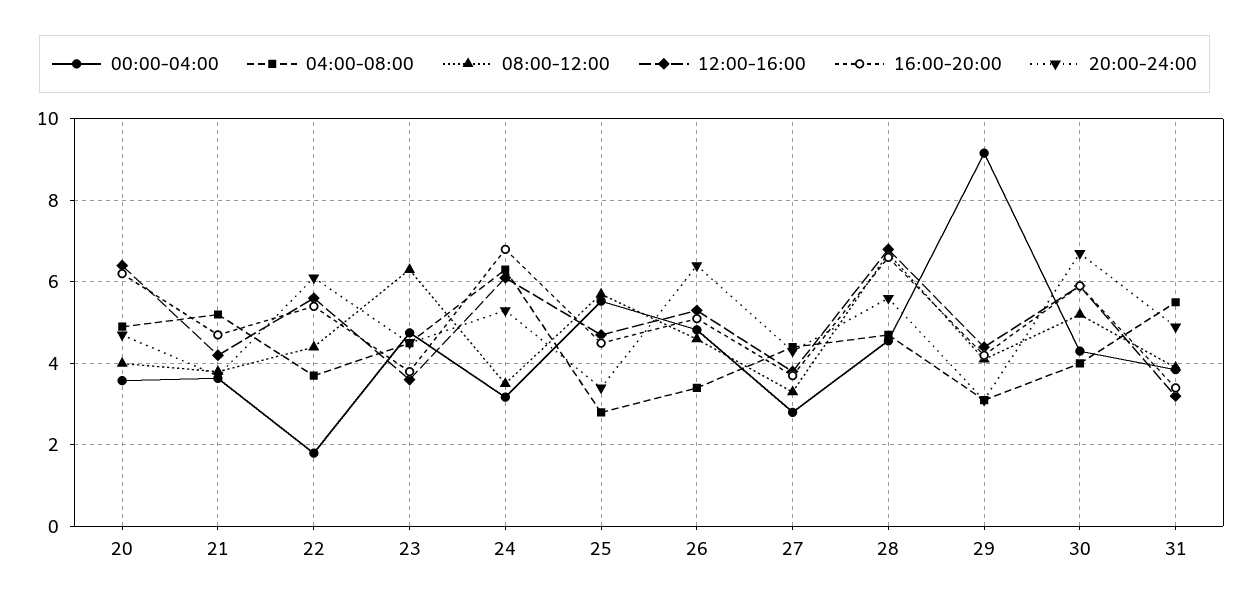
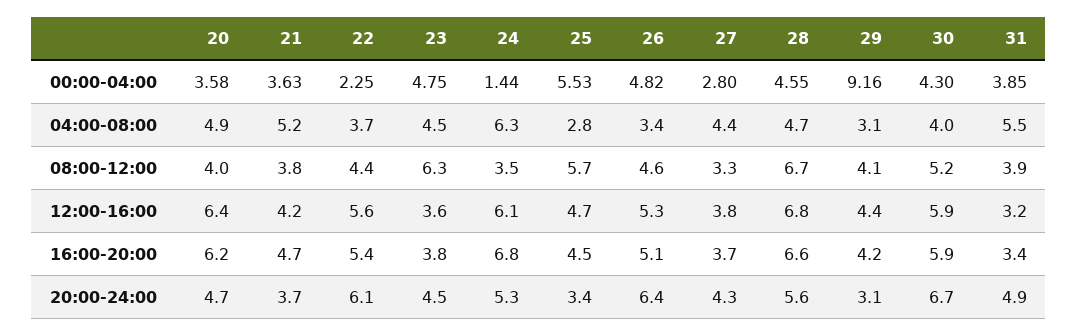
00:00-04:00, 22: 1.8 -> 2.25
00:00-04:00, 24: 3.2 -> 1.44

